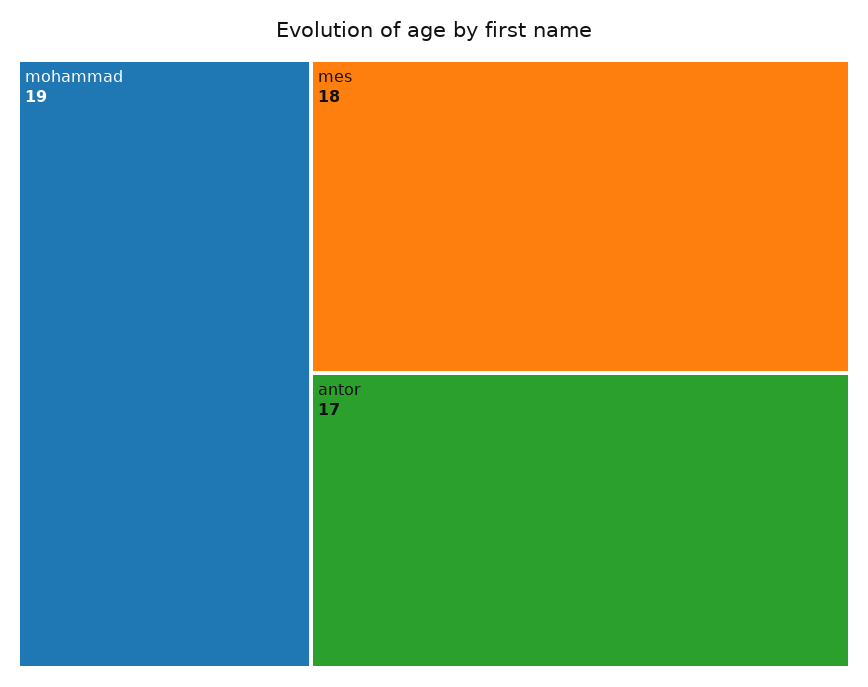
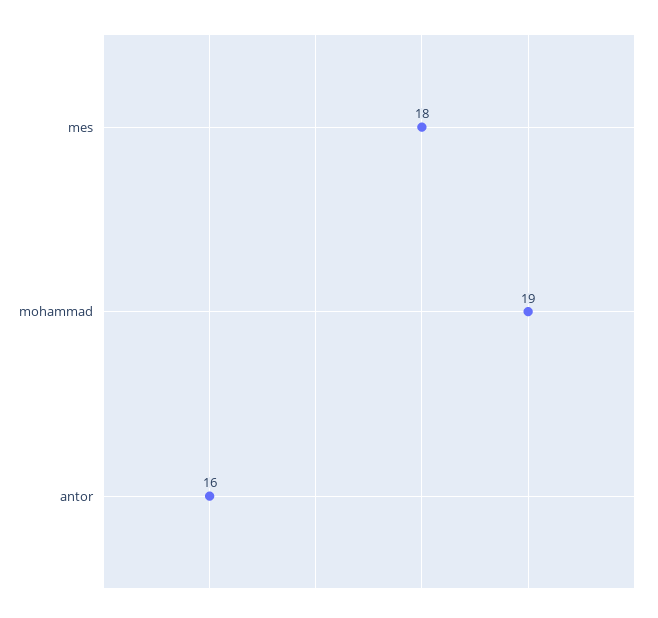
antor: 17 -> 16

